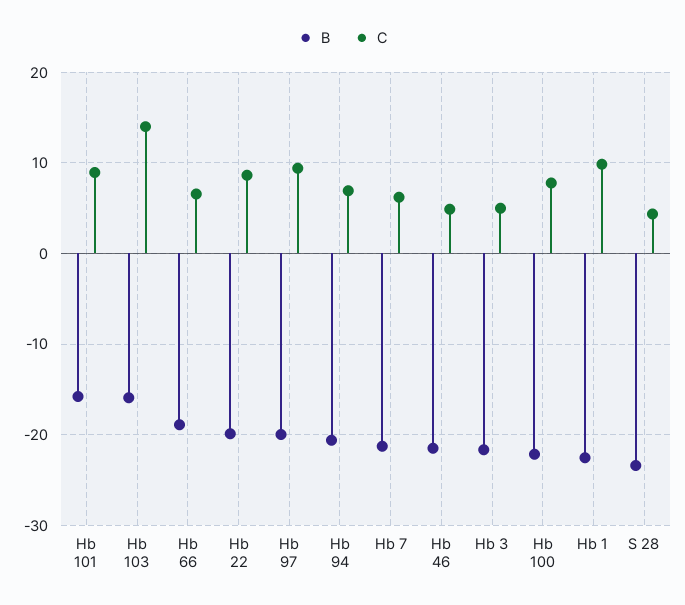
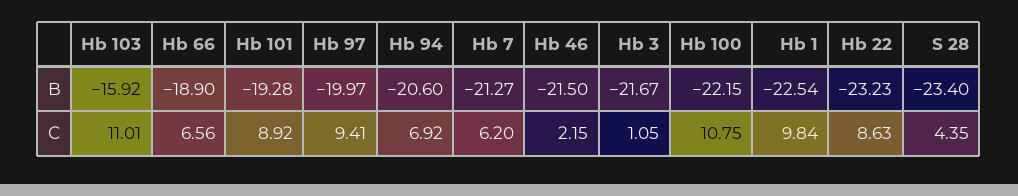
B, Hb 101: -16 -> -19.28
C, Hb 103: 14 -> 11.01
B, Hb 22: -20 -> -23.23
C, Hb 46: 5 -> 2.15
C, Hb 3: 5 -> 1.05
C, Hb 100: 8 -> 10.75

